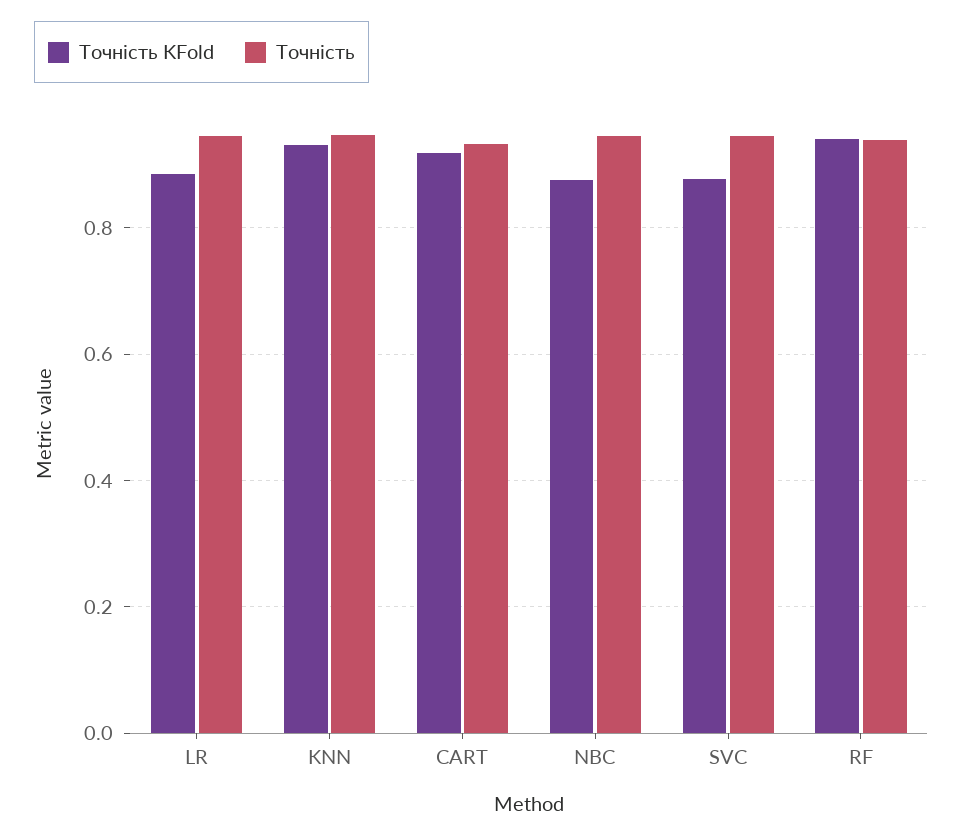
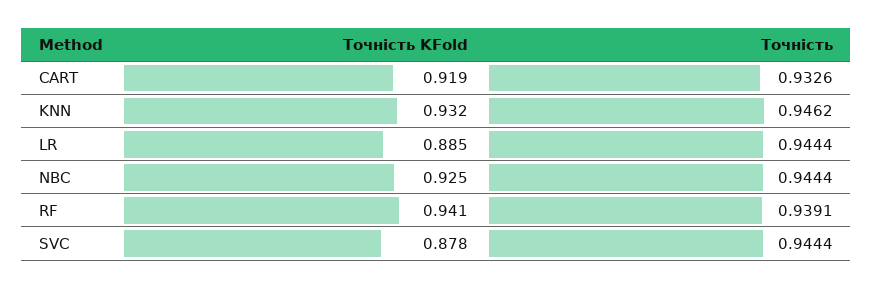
Точність KFold, NBC: 0.88 -> 0.925

